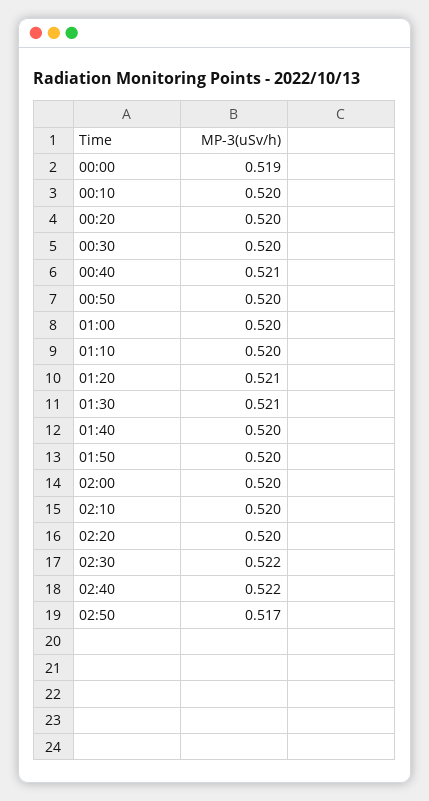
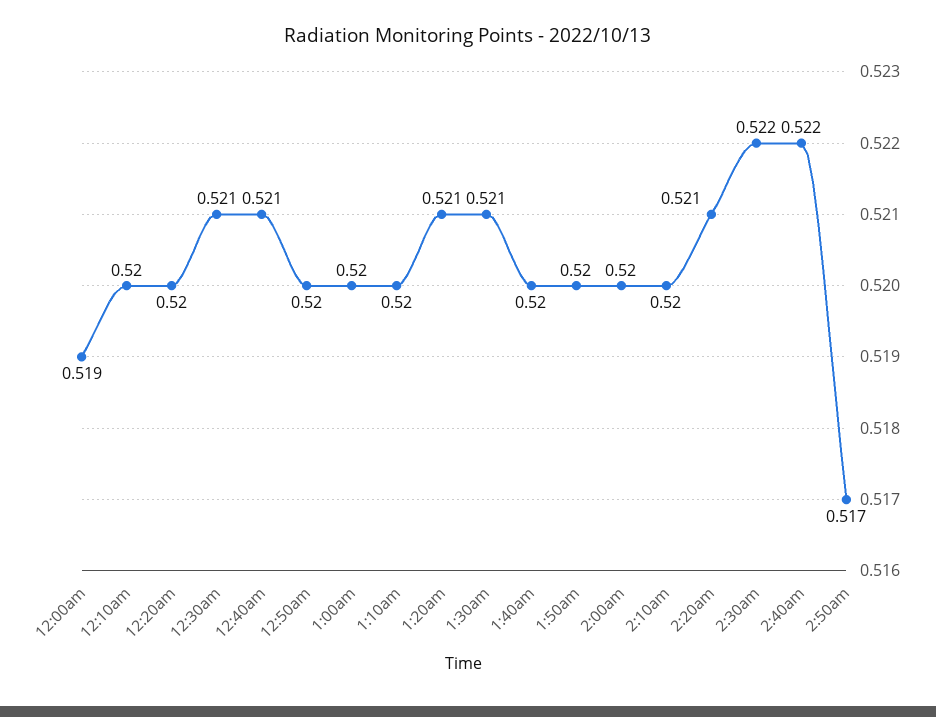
00:30: 0.52 -> 0.521
02:20: 0.52 -> 0.521

